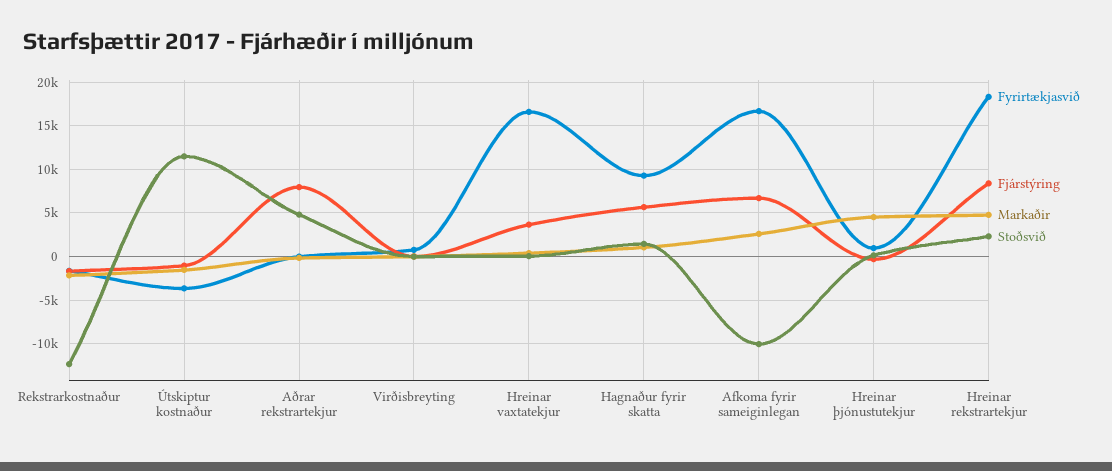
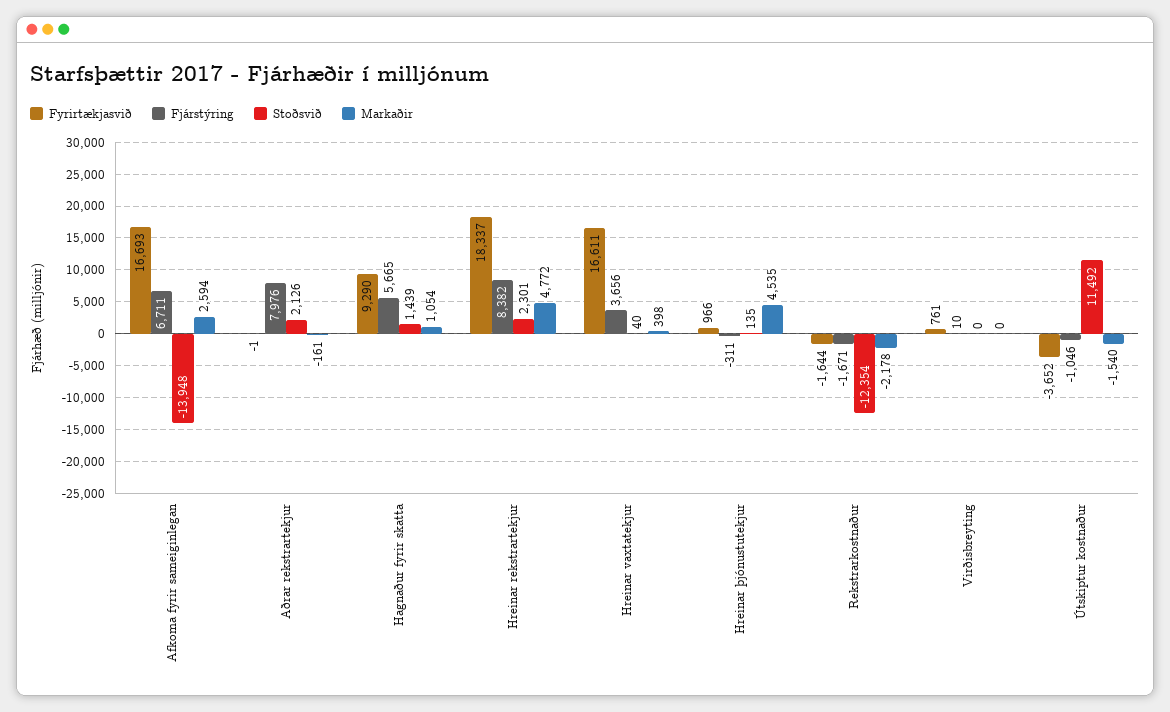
Stoðsvið, Aðrar rekstrartekjur: 5000 -> 2126
Stoðsvið, Afkoma fyrir sameiginlegan: -10000 -> -13948

